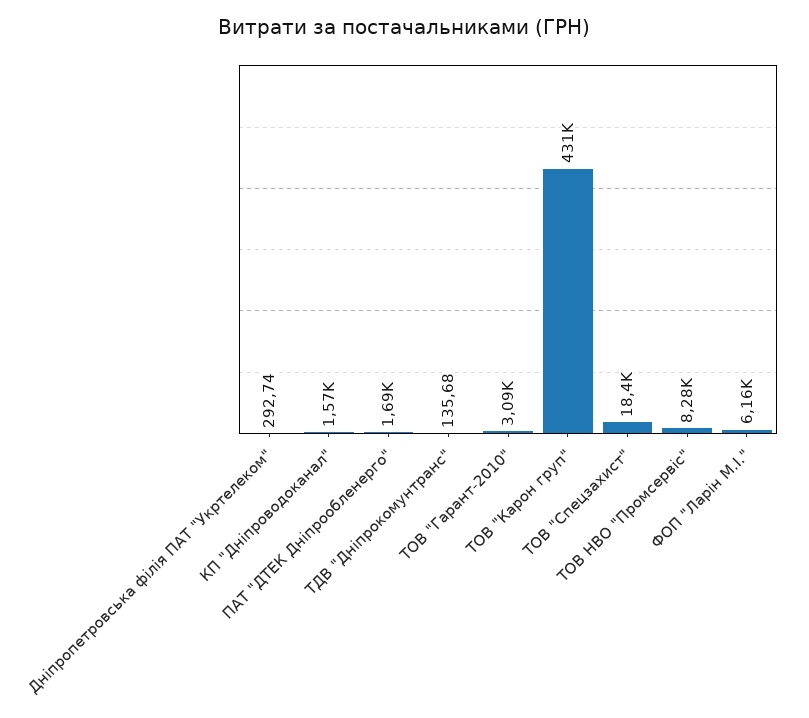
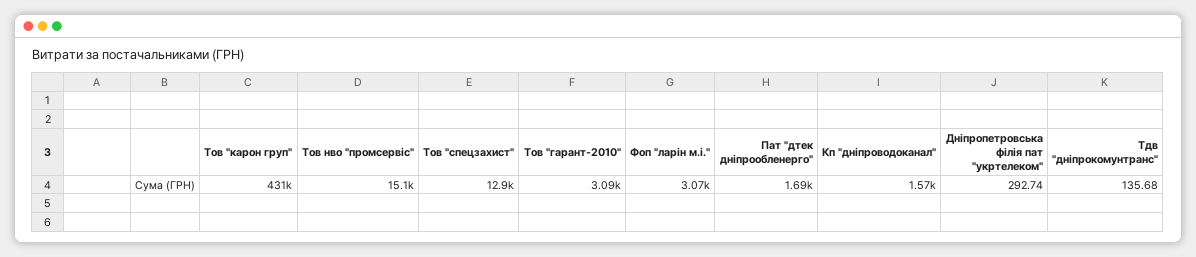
ТОВ "Спецзахист": 18400 -> 12900
ТОВ НВО "Промсервіс": 8280 -> 15100
ФОП "Ларін М.І.": 6160 -> 3070

